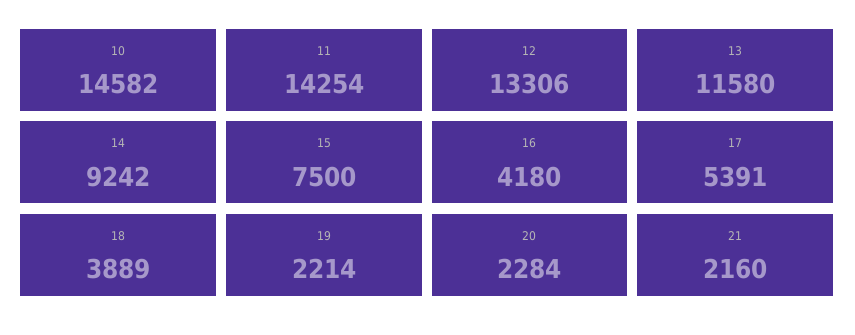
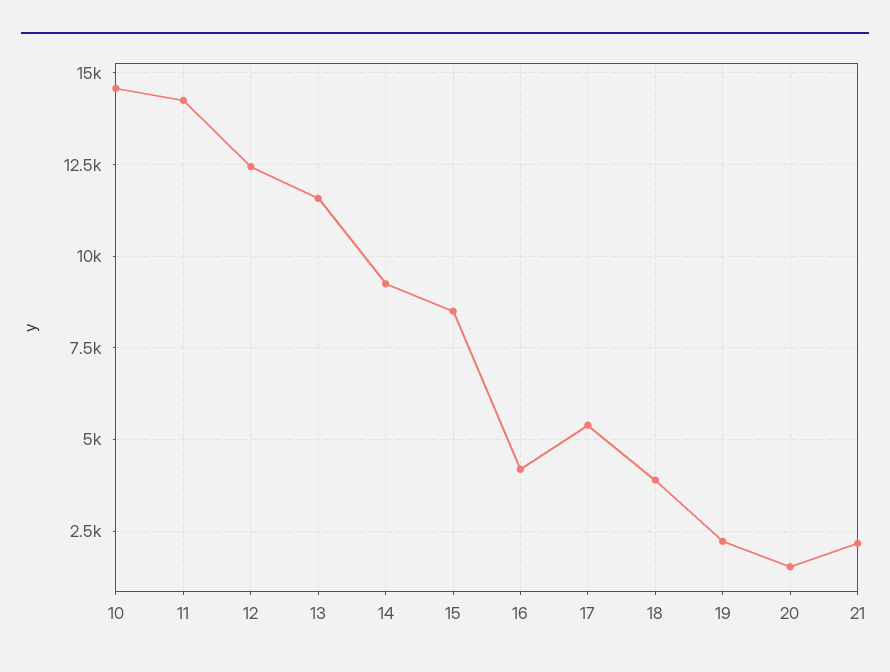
12: 13306 -> 12500
15: 7500 -> 8500
20: 2284 -> 1500

